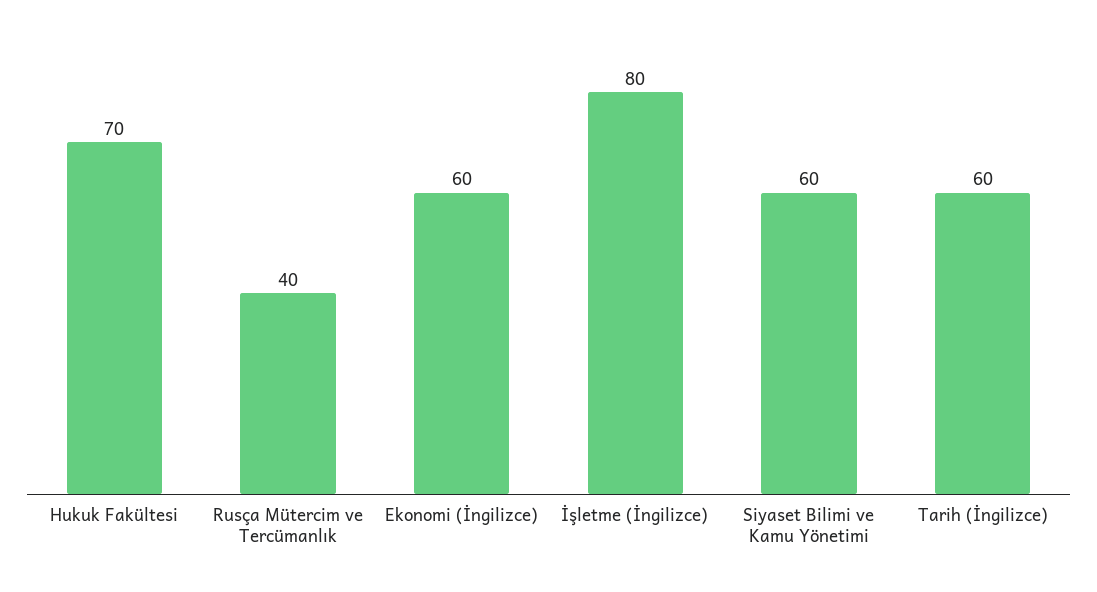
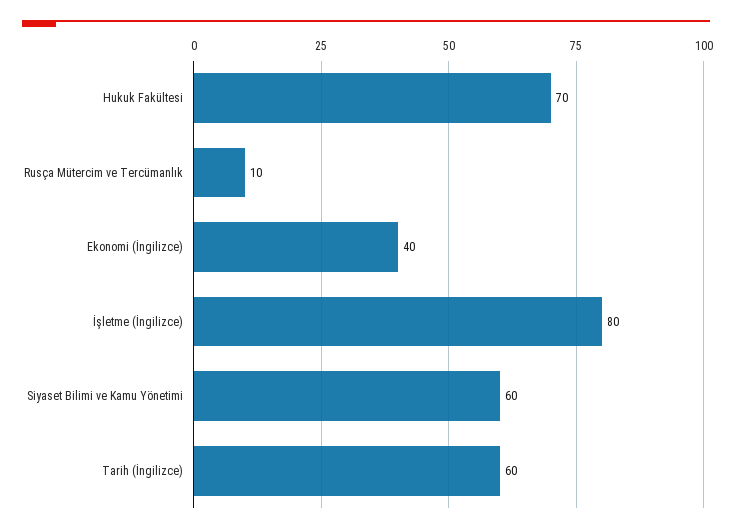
Rusça Mütercim ve Tercümanlık: 40 -> 10
Ekonomi (İngilizce): 60 -> 40

